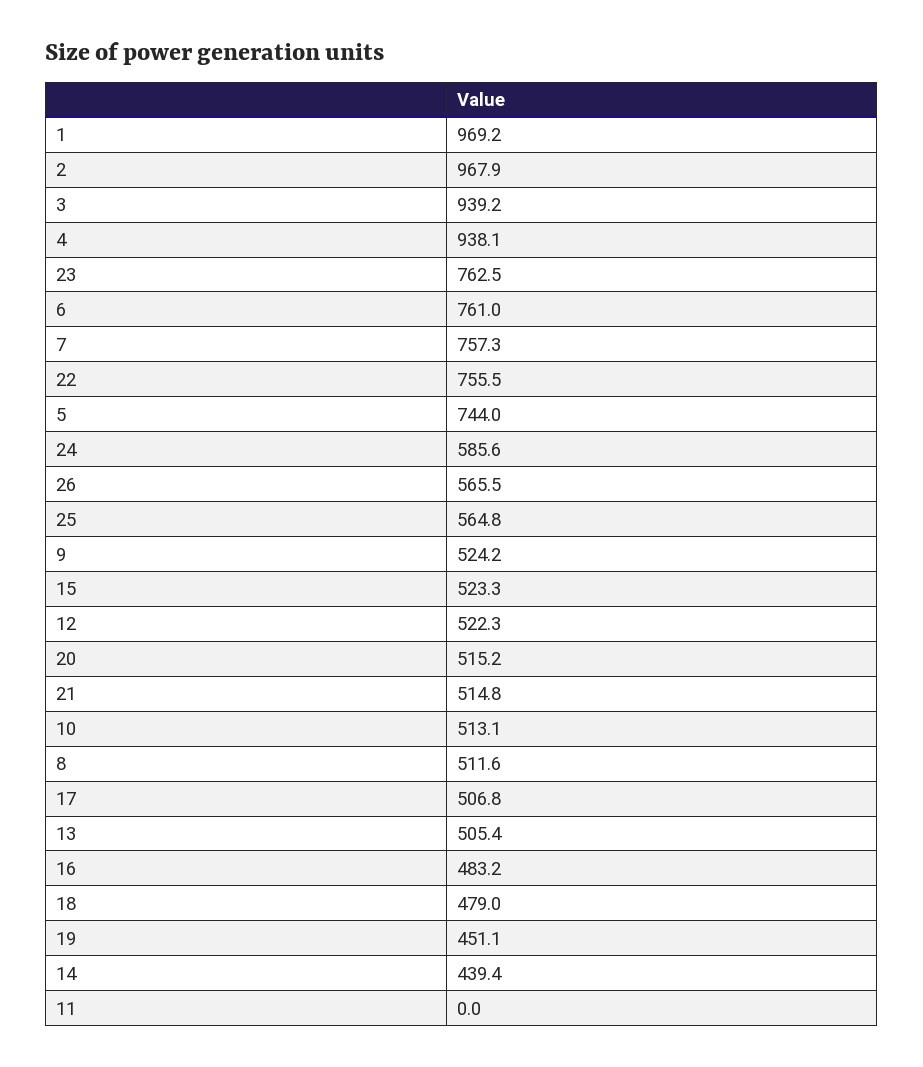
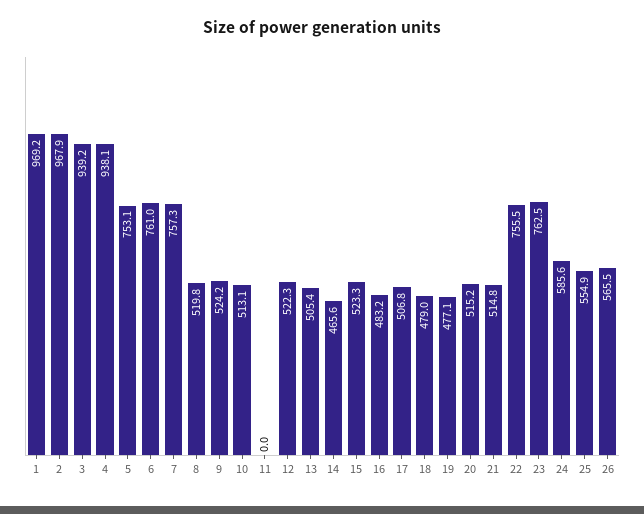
5: 744 -> 753.1
25: 564.8 -> 554.9
8: 511.6 -> 519.8
19: 451.1 -> 477.1
14: 439.4 -> 465.6

